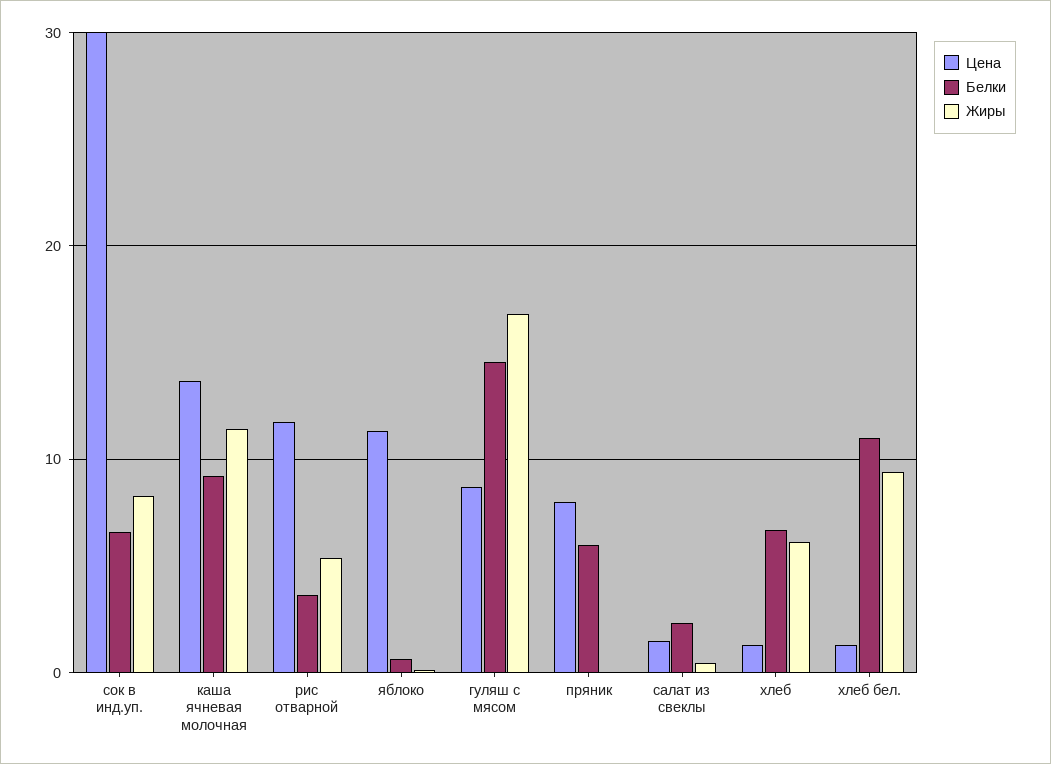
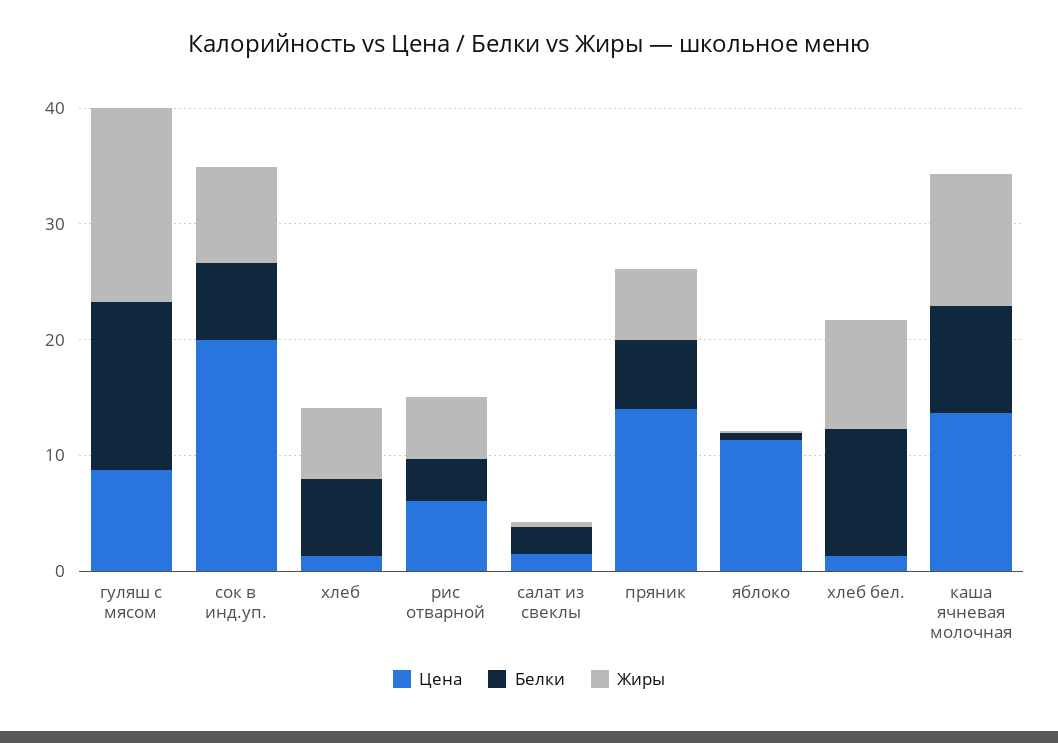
Цена, сок в инд.уп.: 30 -> 20
Цена, рис отварной: 12 -> 6
Цена, пряник: 8 -> 14
Жиры, пряник: 0 -> 6

